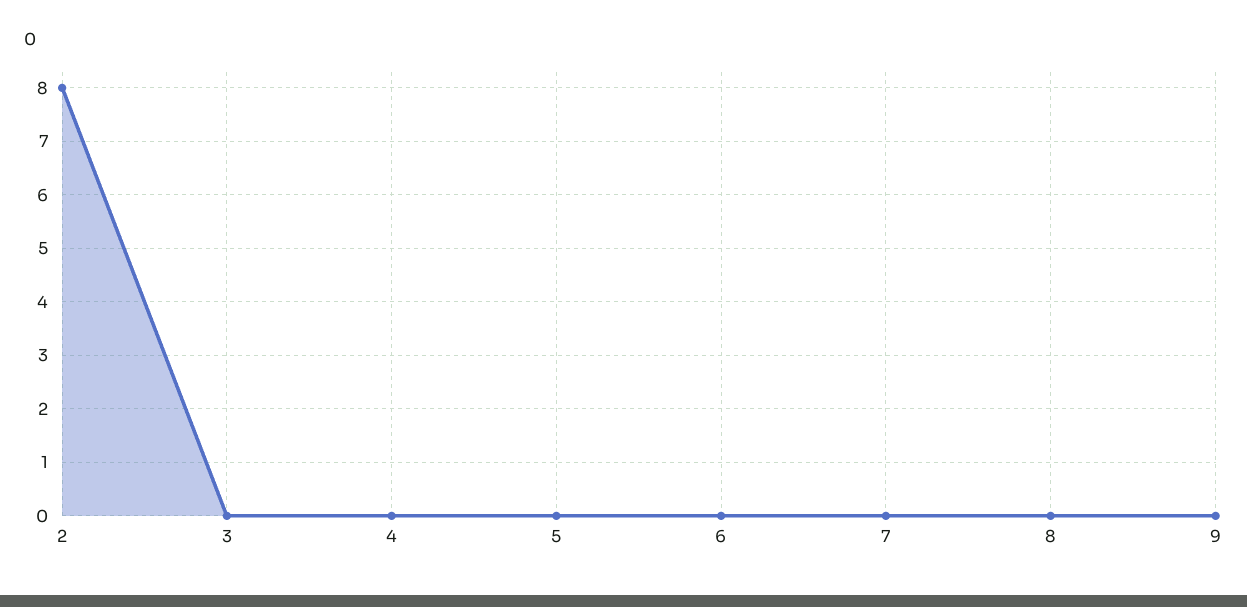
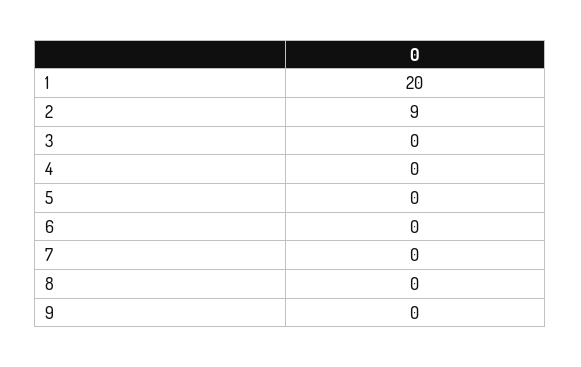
2: 8 -> 9
1: none -> 20

